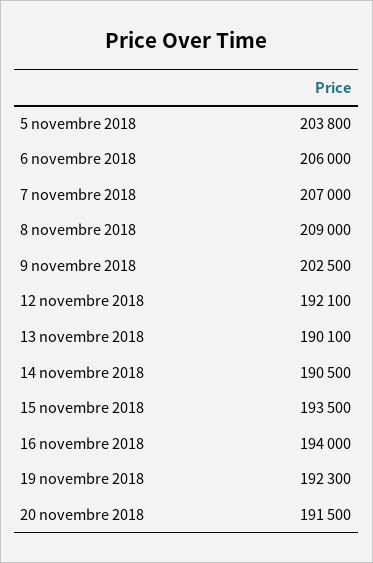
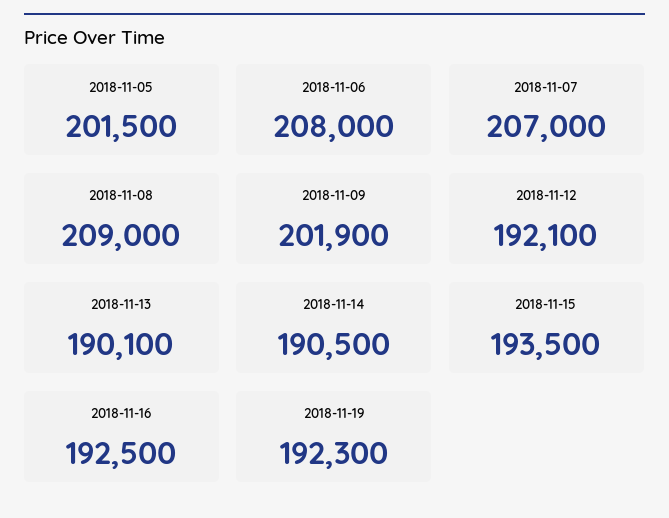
5 novembre 2018: 203800 -> 201500
6 novembre 2018: 206000 -> 208000
9 novembre 2018: 202500 -> 201900
16 novembre 2018: 194000 -> 192500
20 novembre 2018: 191500 -> none

